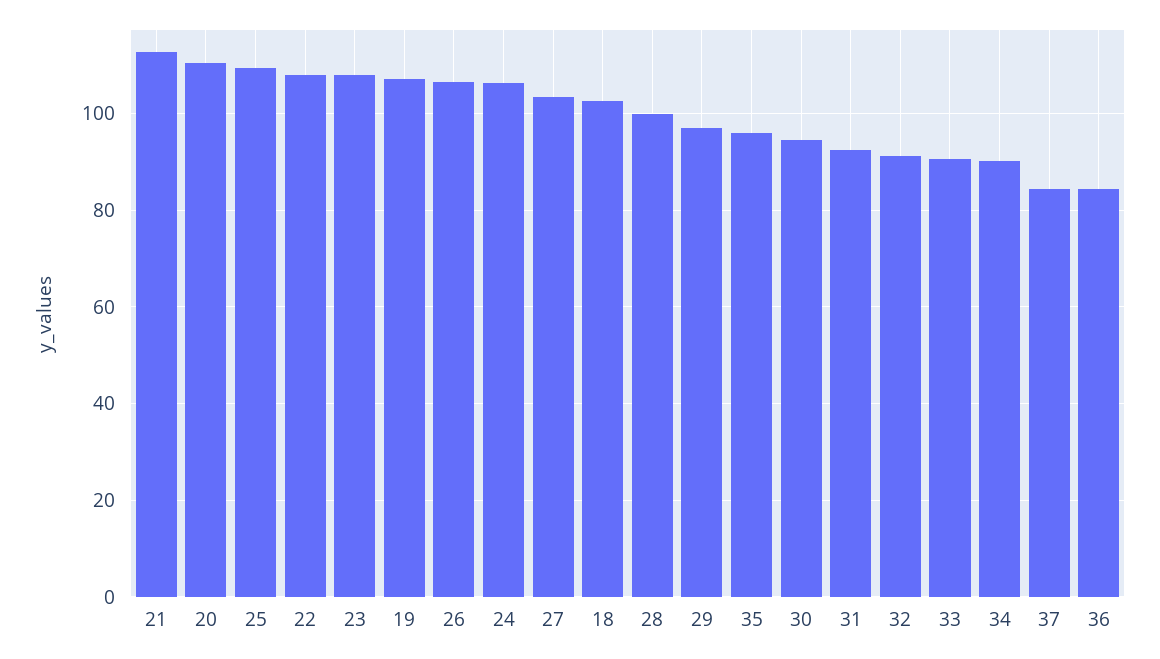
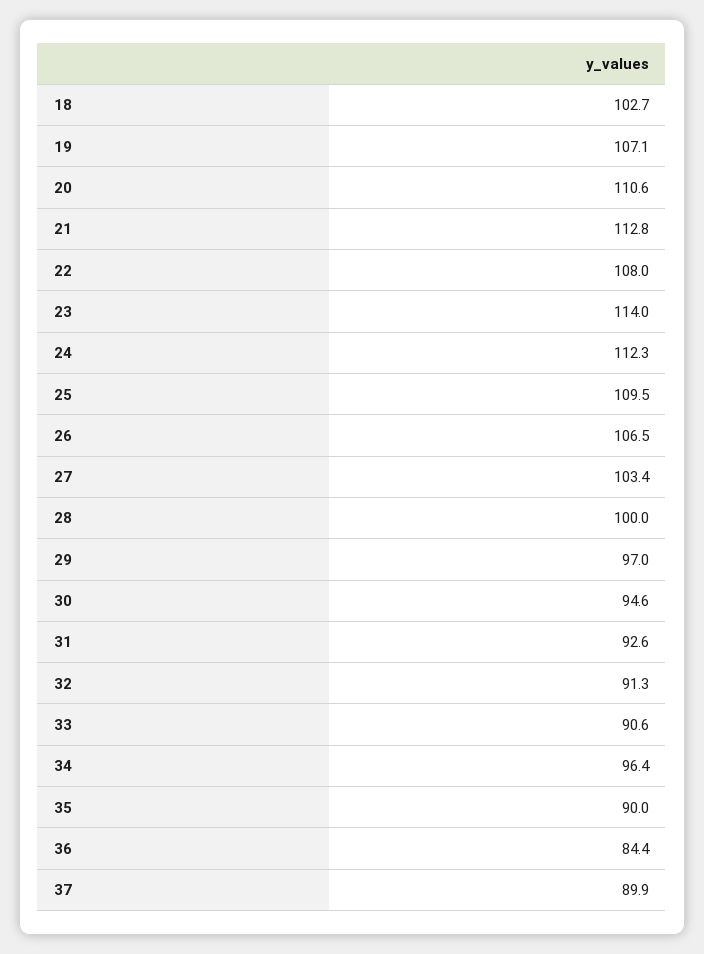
23: 108 -> 114
24: 106 -> 112.3
35: 96 -> 90
34: 90 -> 96.4
37: 84 -> 89.9

